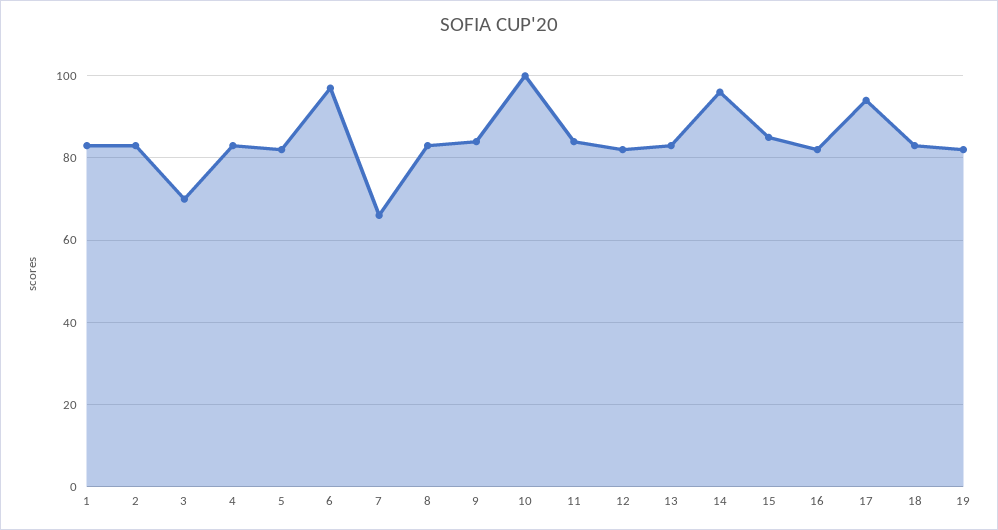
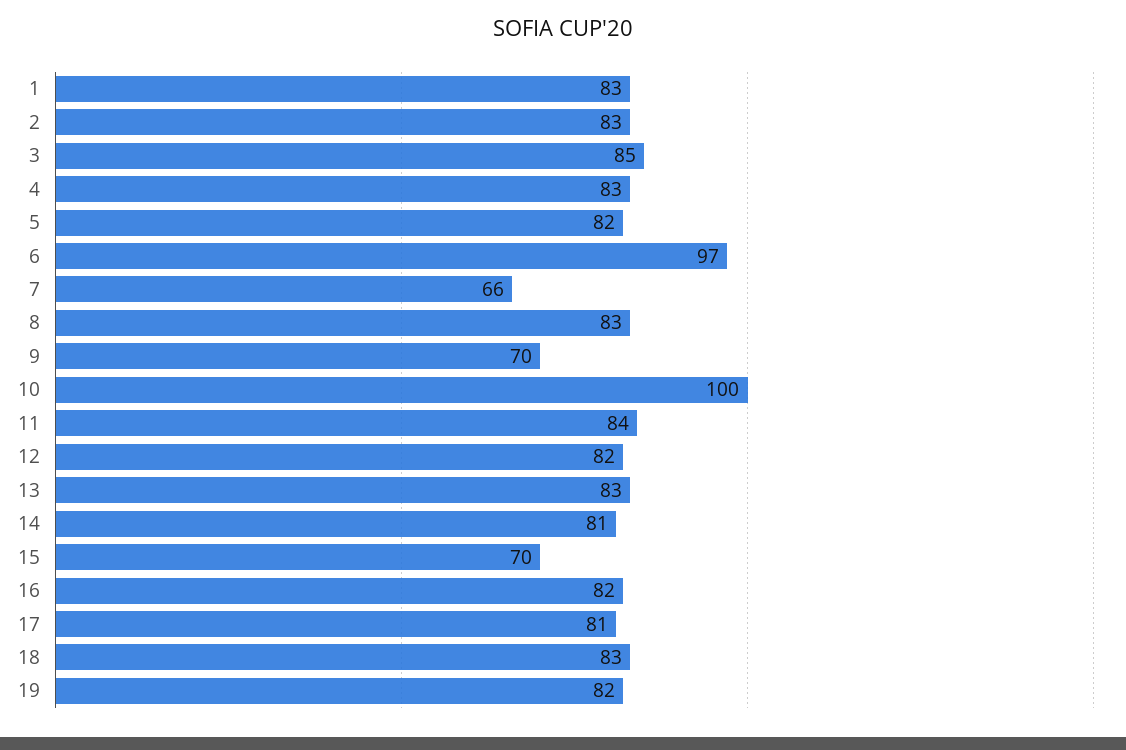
3: 70 -> 85
9: 85 -> 70
14: 95 -> 81
15: 85 -> 70
17: 95 -> 81

